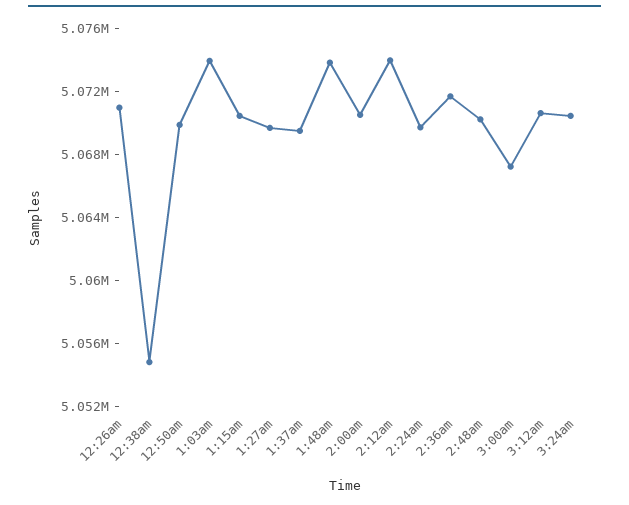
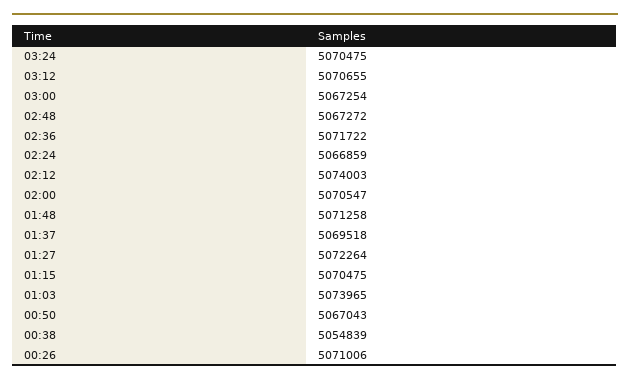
12:50am: 5070000 -> 5067043
1:27am: 5070000 -> 5072264
1:48am: 5074000 -> 5071258
2:24am: 5070000 -> 5066859
2:48am: 5070000 -> 5067272

